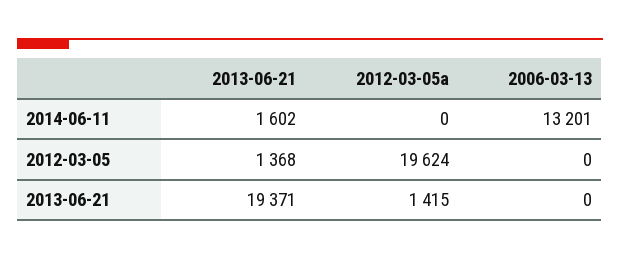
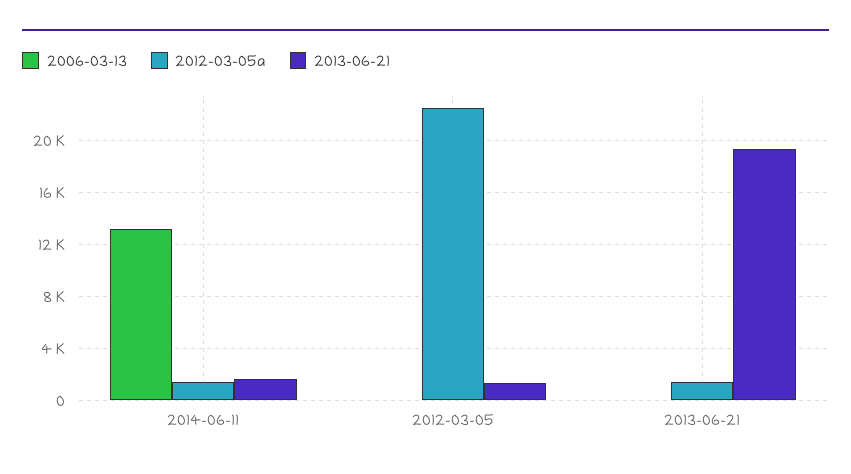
2012-03-05a, 2014-06-11: 0 -> 1500
2012-03-05a, 2012-03-05: 19624 -> 22500

